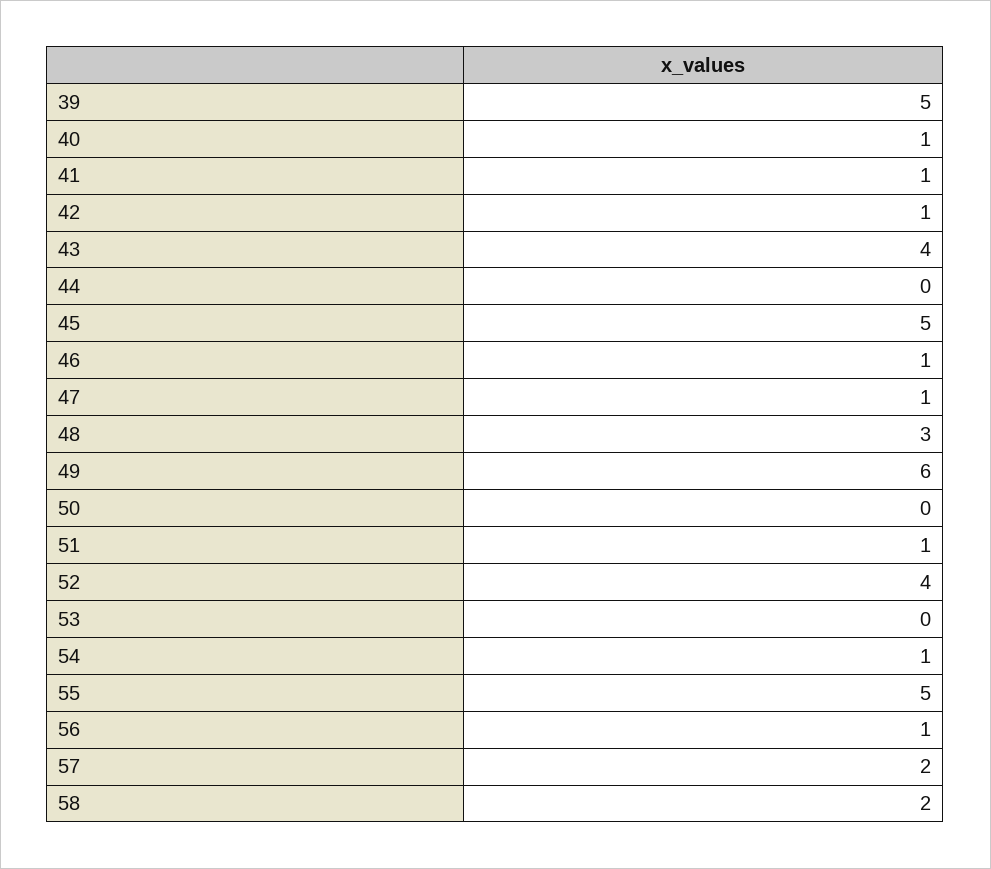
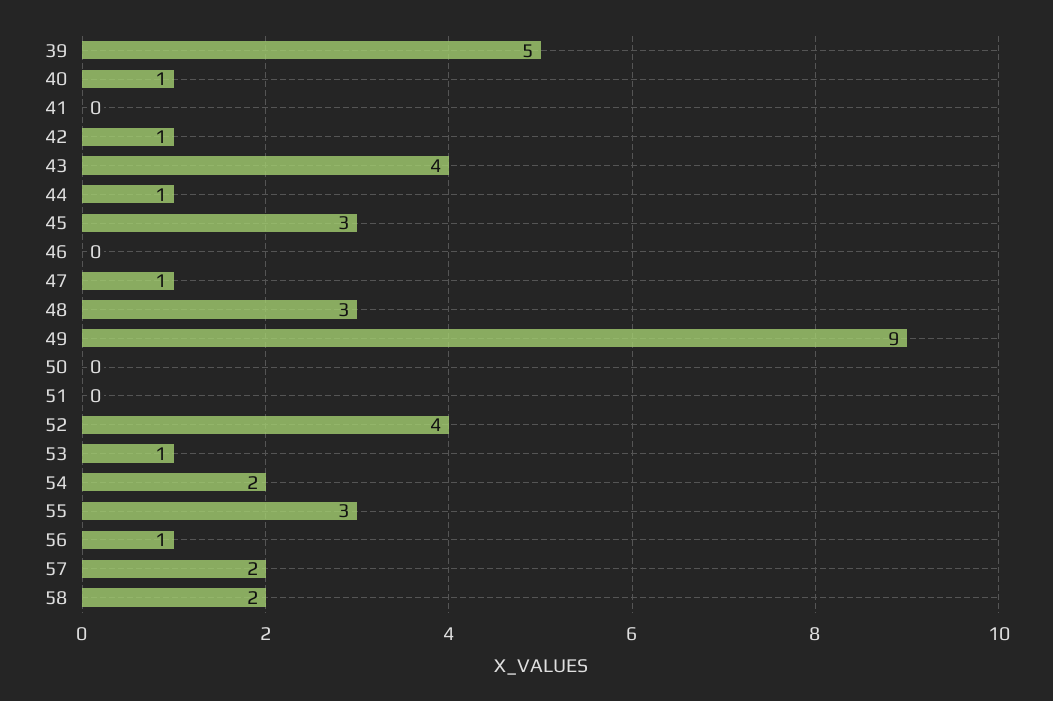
41: 1 -> 0
44: 0 -> 1
45: 5 -> 3
46: 1 -> 0
49: 6 -> 9
51: 1 -> 0
53: 0 -> 1
54: 1 -> 2
55: 5 -> 3

